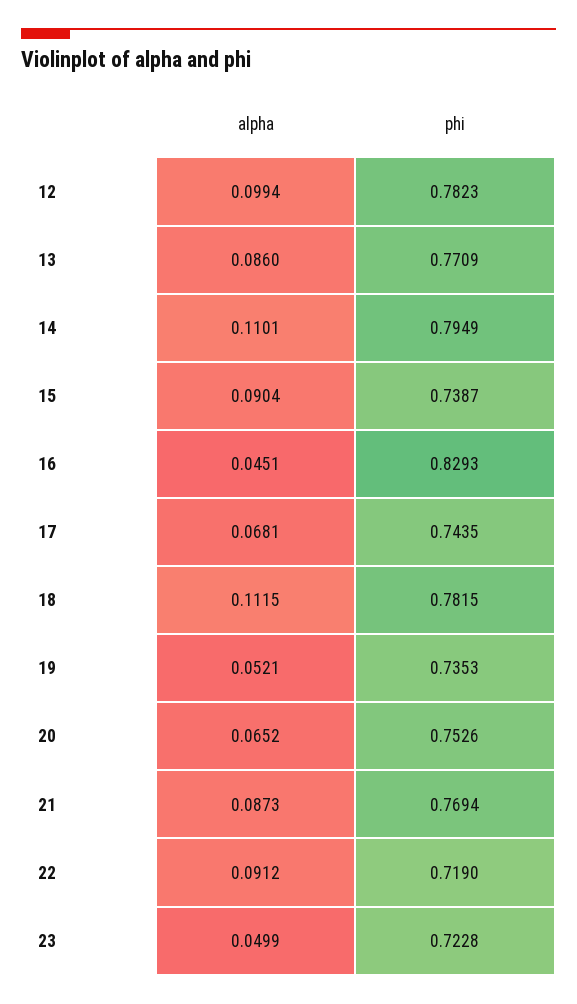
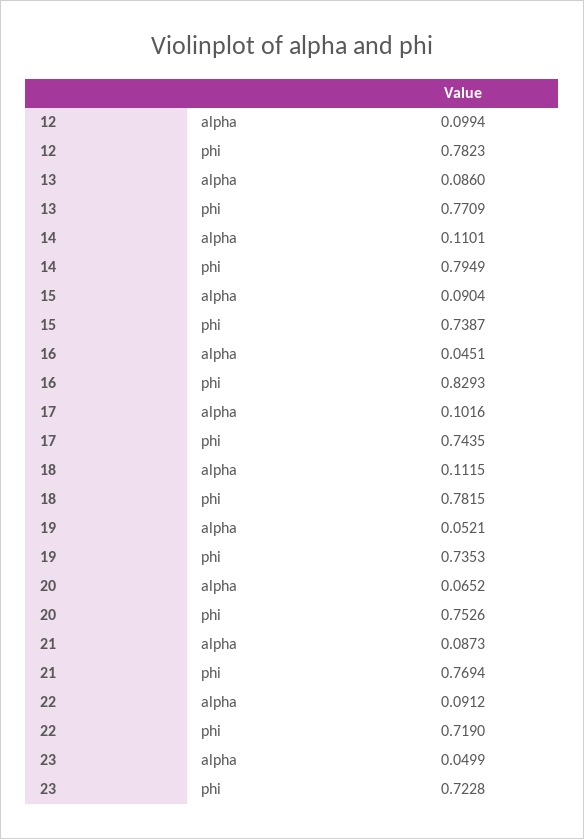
alpha, 17: 0.0681 -> 0.1016

